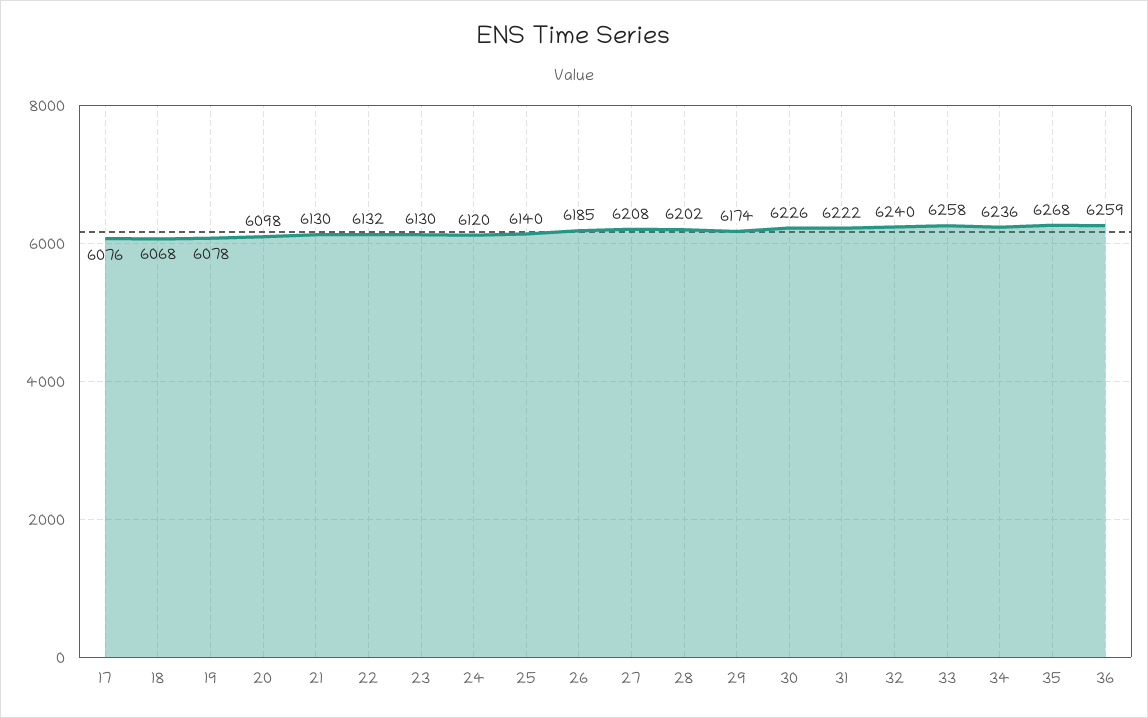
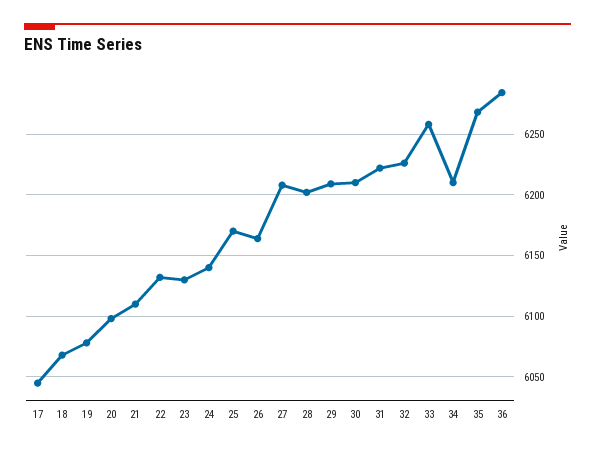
17: 6076 -> 6045
21: 6130 -> 6110
24: 6120 -> 6140
25: 6140 -> 6170
26: 6185 -> 6165
29: 6174 -> 6210
30: 6226 -> 6210
32: 6240 -> 6225
34: 6236 -> 6210
36: 6259 -> 6285

